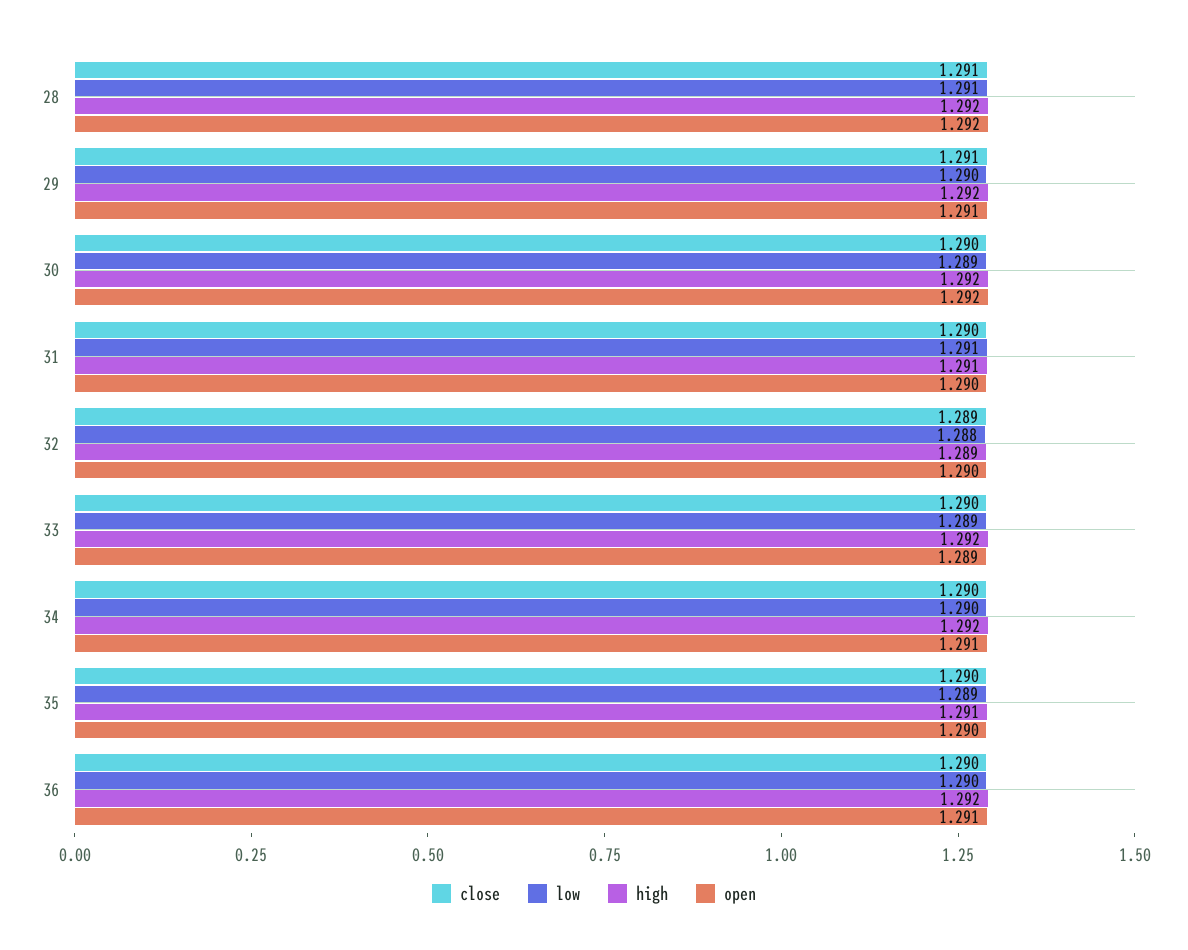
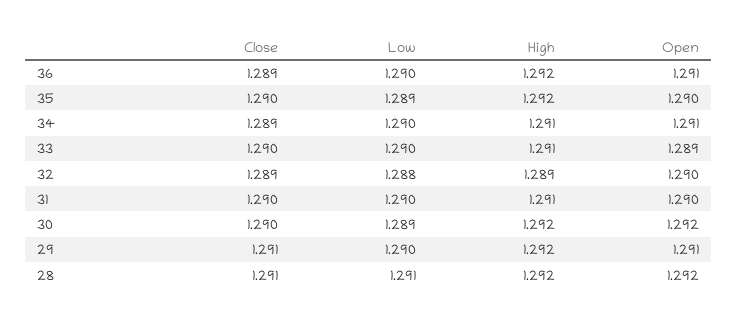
low, 31: 1.291 -> 1.29
low, 33: 1.289 -> 1.29
high, 33: 1.292 -> 1.291
close, 34: 1.29 -> 1.289
high, 34: 1.292 -> 1.291
high, 35: 1.291 -> 1.292
close, 36: 1.29 -> 1.289

